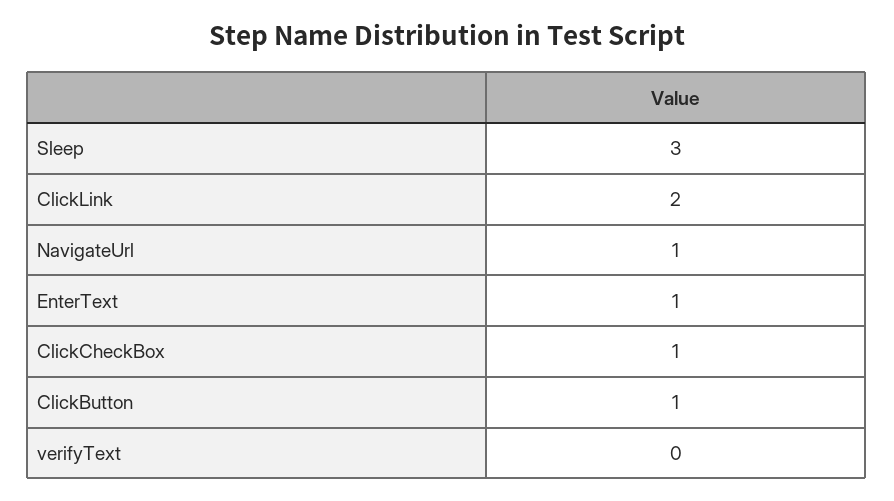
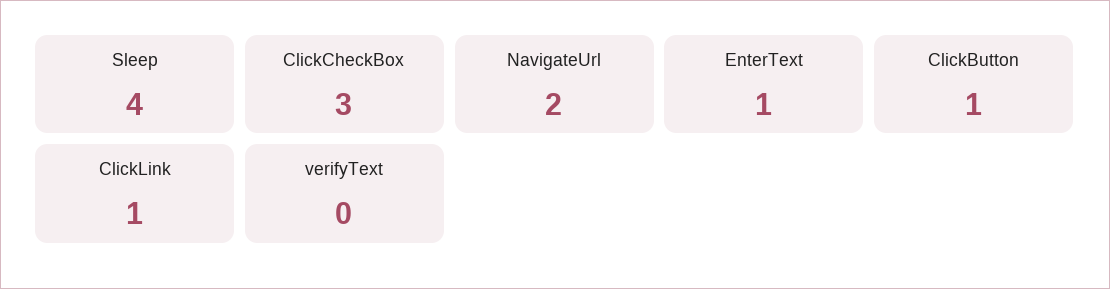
Sleep: 3 -> 4
ClickLink: 2 -> 1
NavigateUrl: 1 -> 2
ClickCheckBox: 1 -> 3

